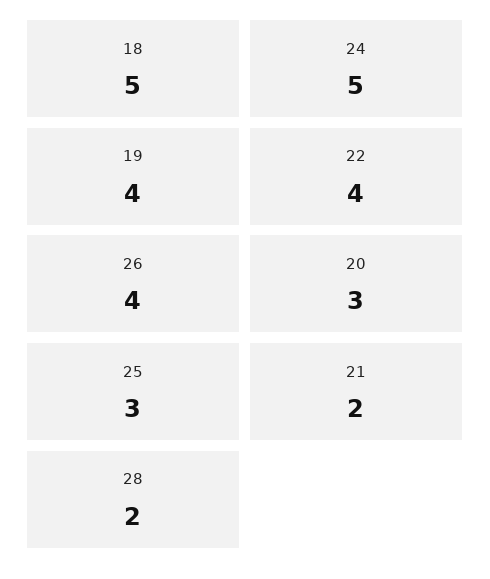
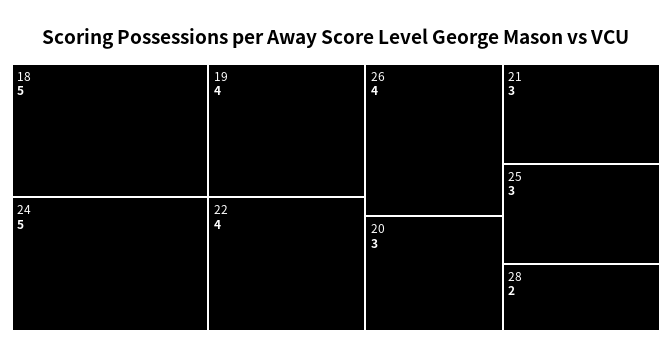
21: 2 -> 3

